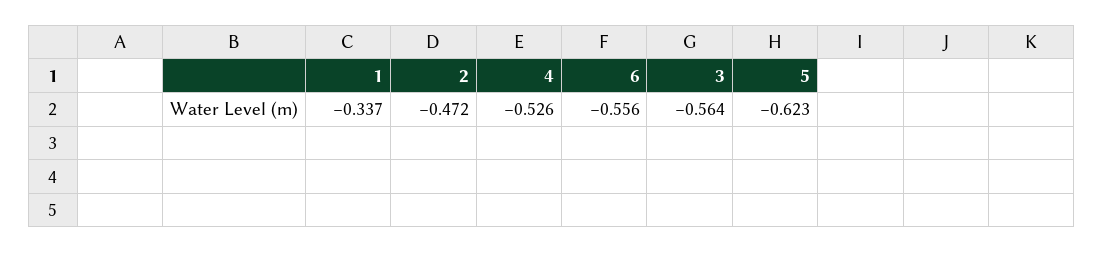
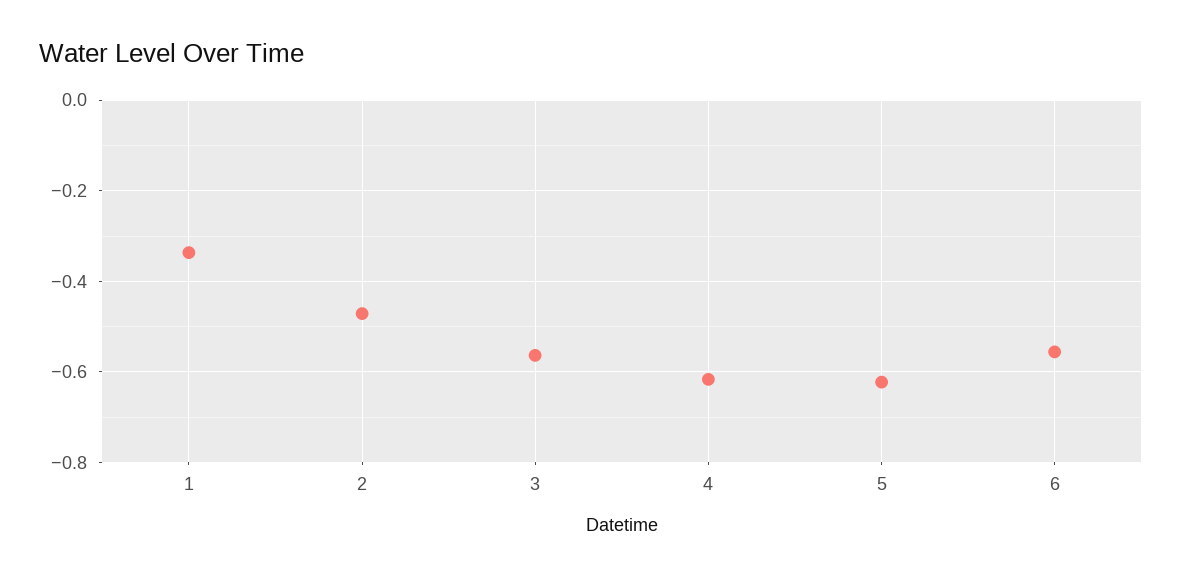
4: -0.526 -> -0.62

